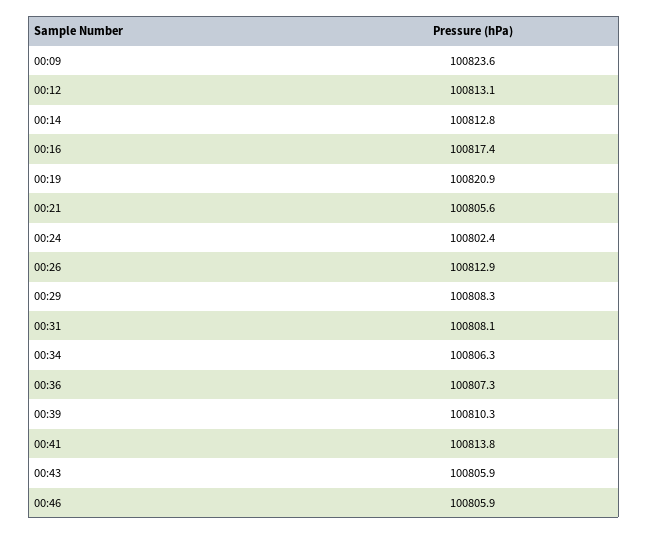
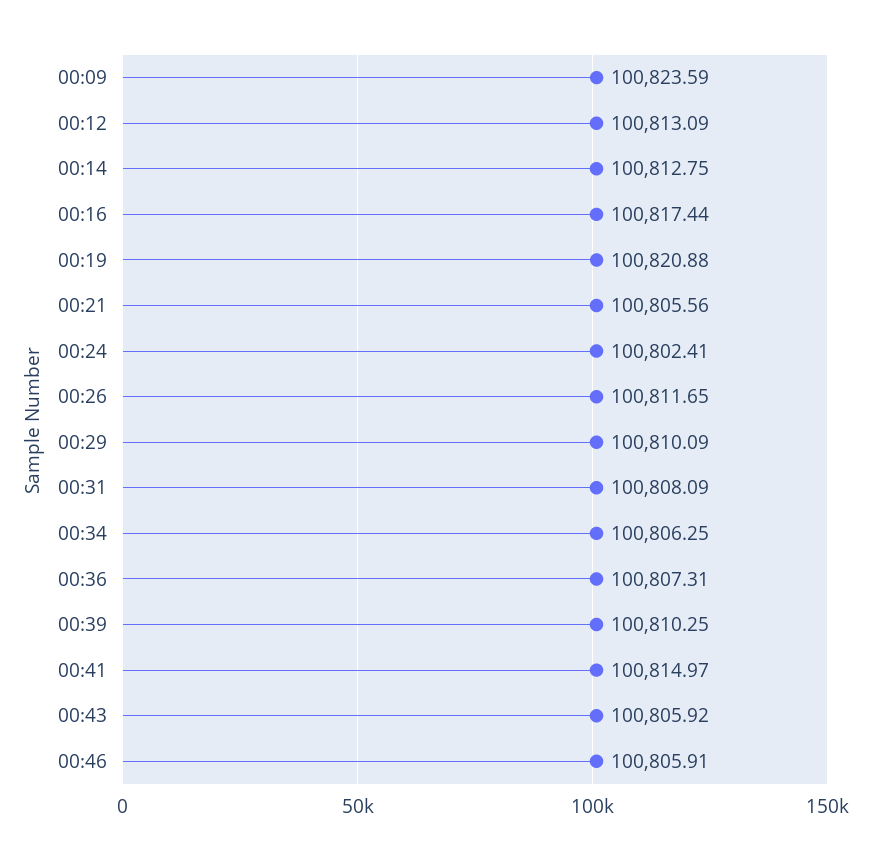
00:26: 100812.9 -> 100811.65
00:29: 100808.3 -> 100810.09
00:41: 100813.8 -> 100814.97

